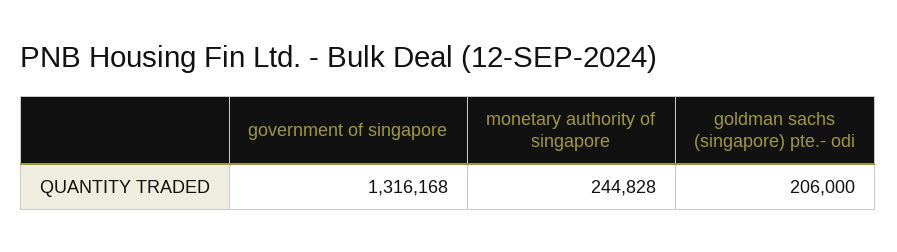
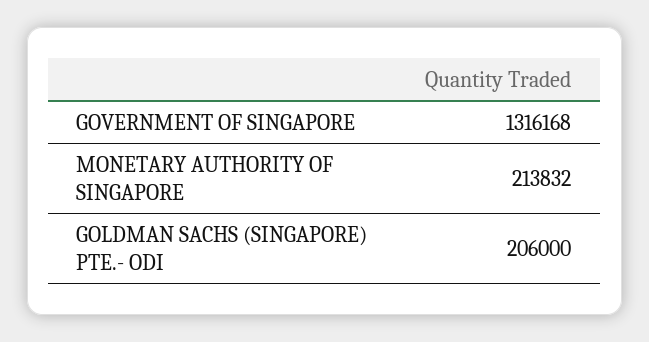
monetary authority of singapore: 244828 -> 213832

